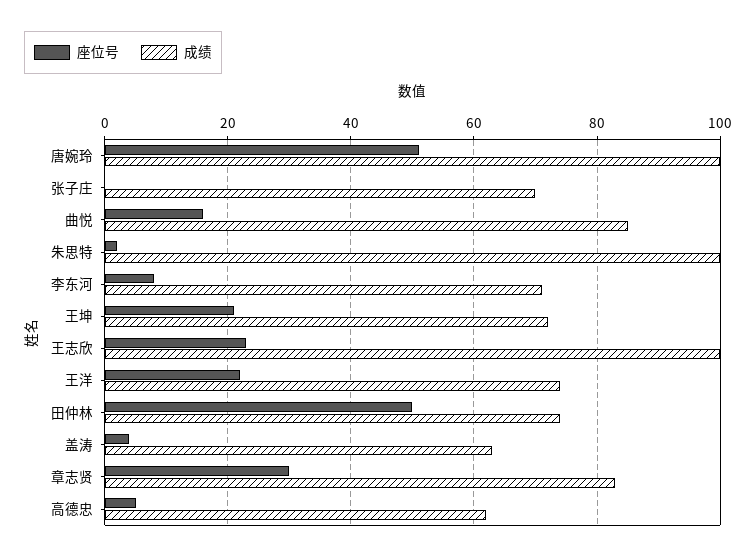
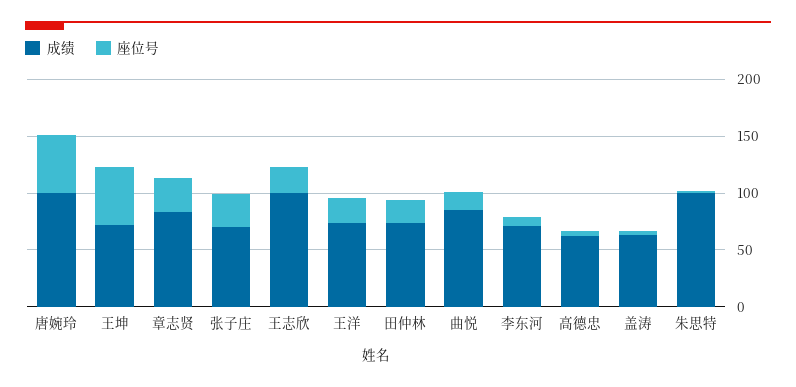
座位号, 张子庄: 0 -> 30
座位号, 王坤: 20 -> 50
座位号, 田仲林: 50 -> 20

